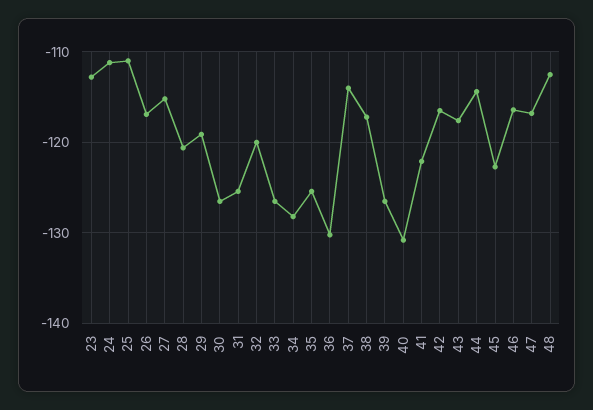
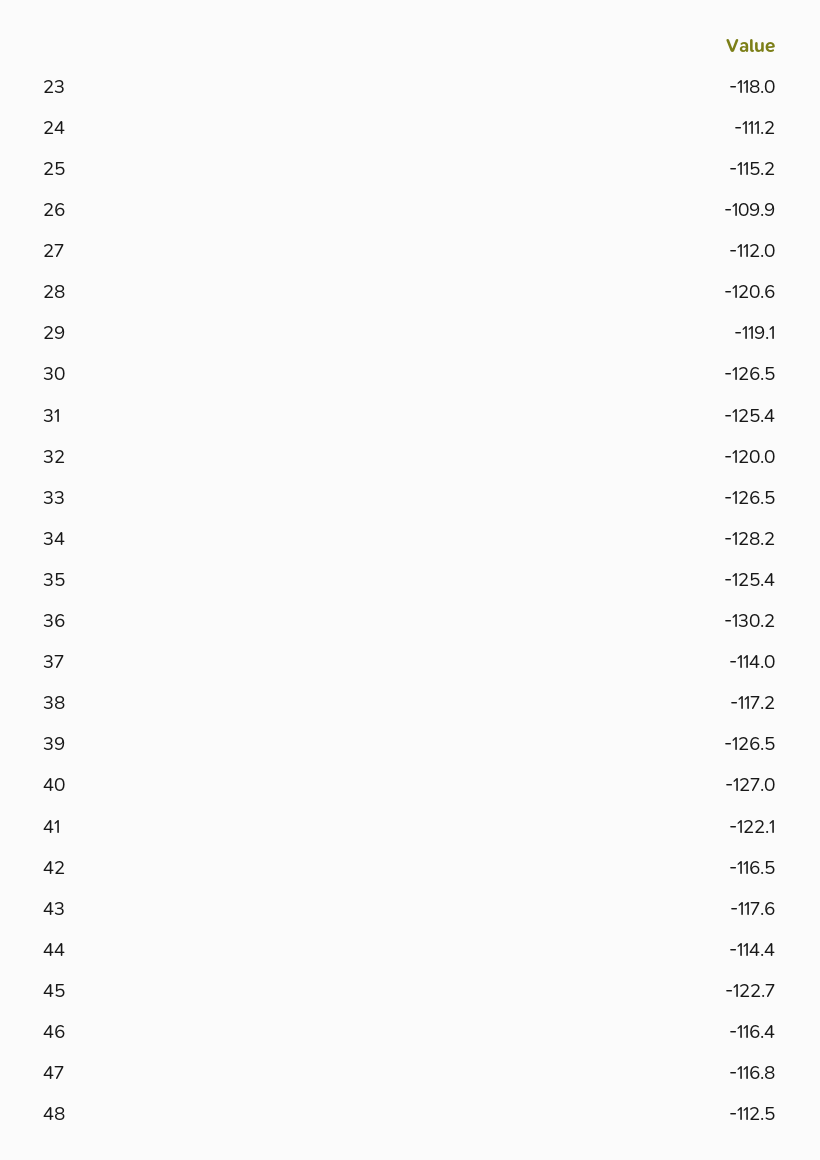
23: -113 -> -118
25: -111 -> -115.2
26: -117 -> -109.9
27: -115 -> -112
40: -131 -> -127

